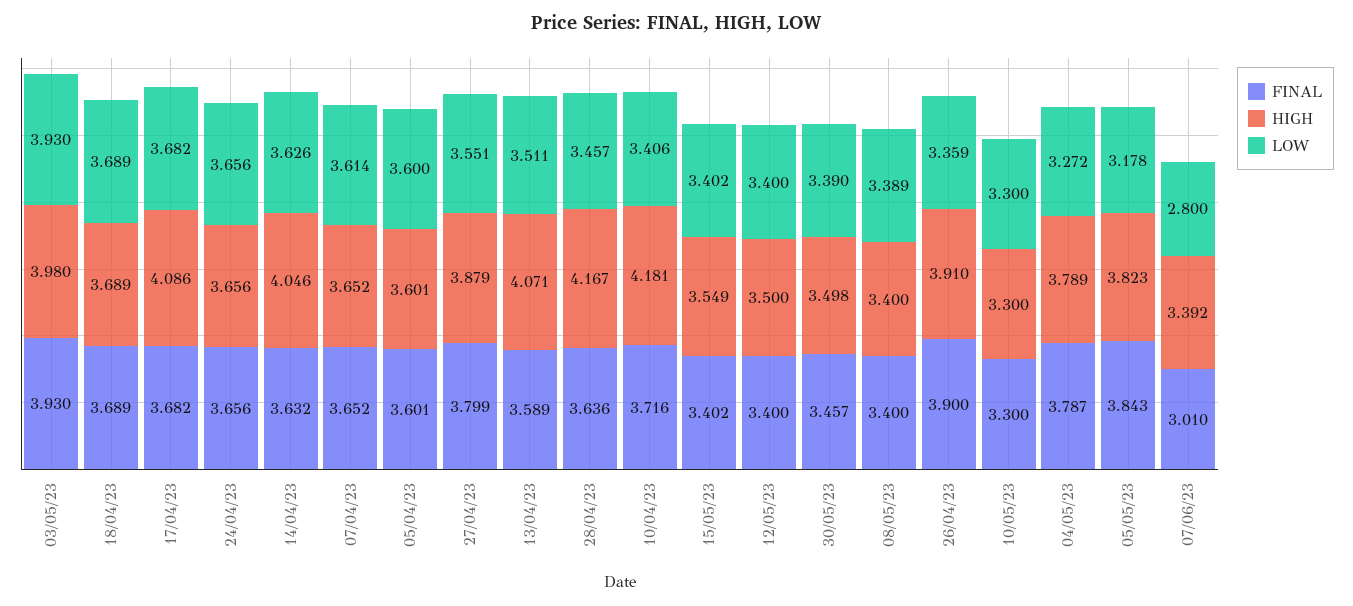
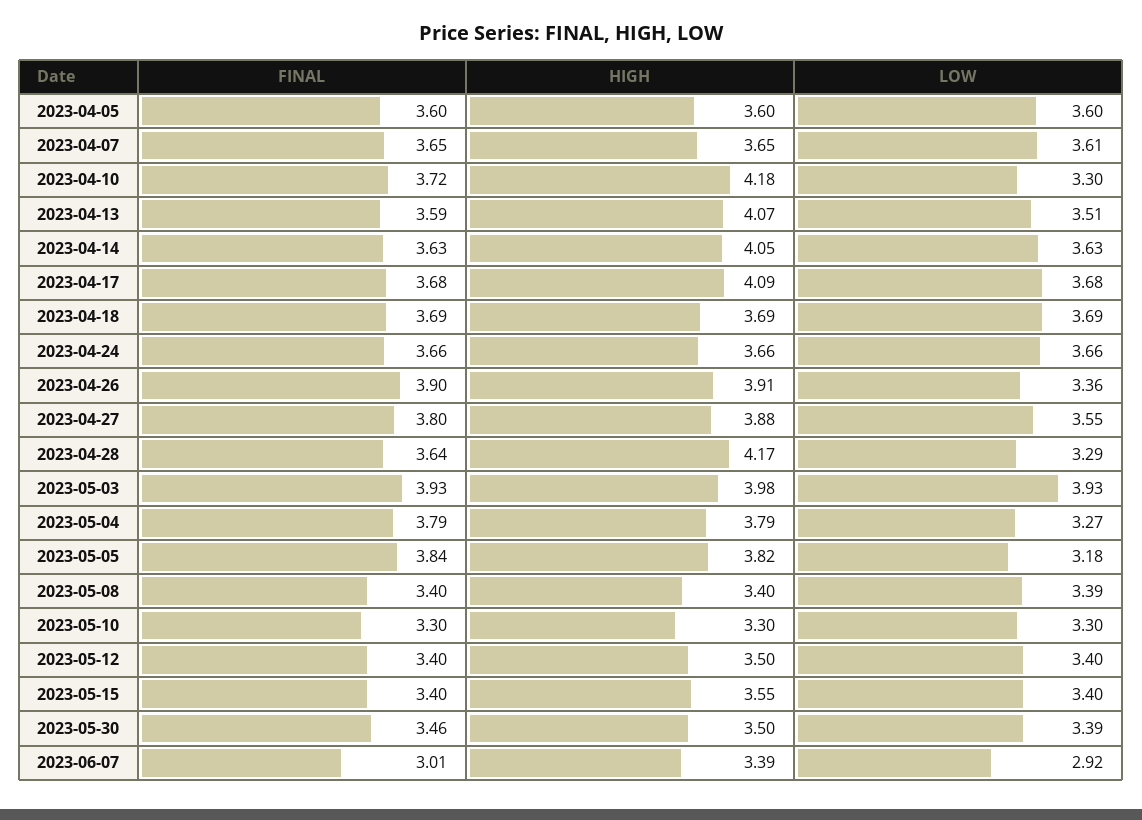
LOW, 28/04/23: 3.457 -> 3.29
LOW, 10/04/23: 3.406 -> 3.3
LOW, 07/06/23: 2.8 -> 2.92

